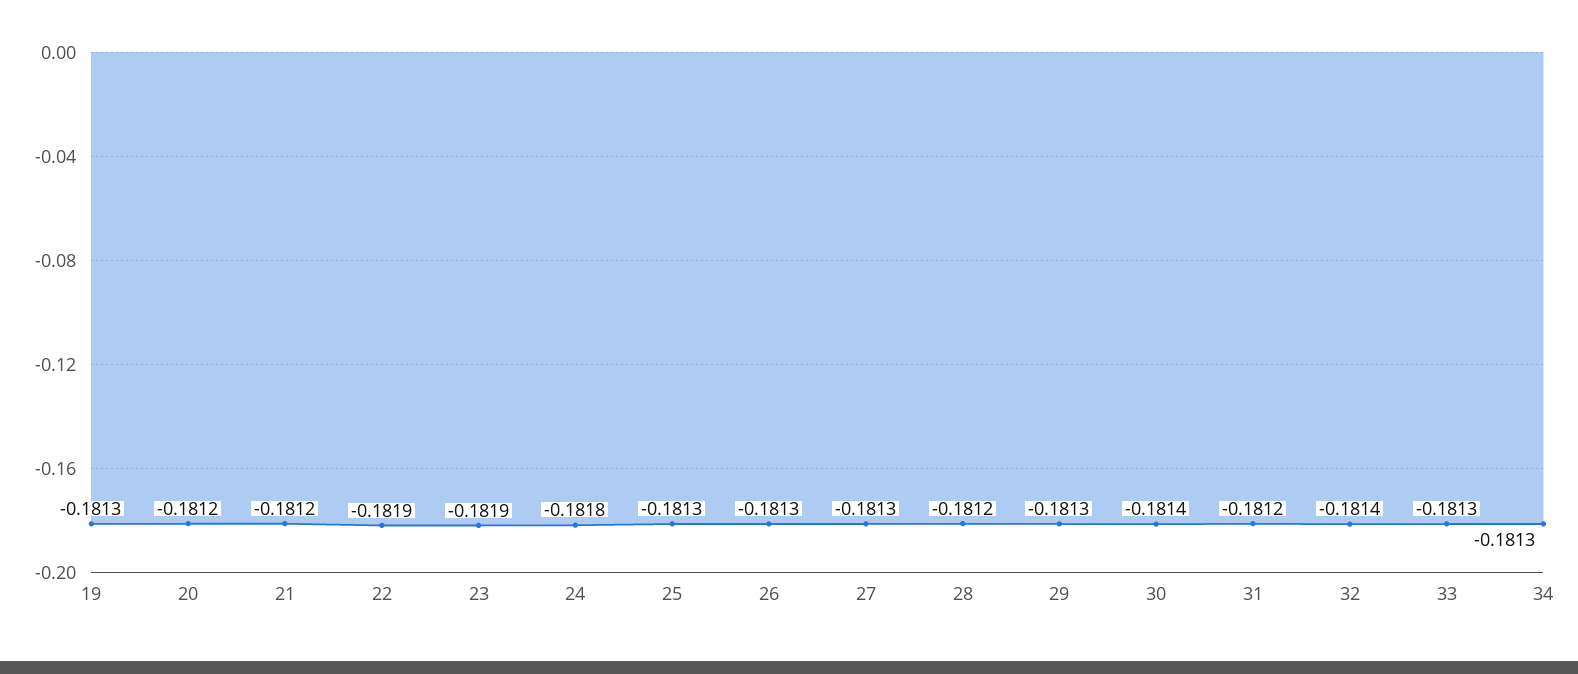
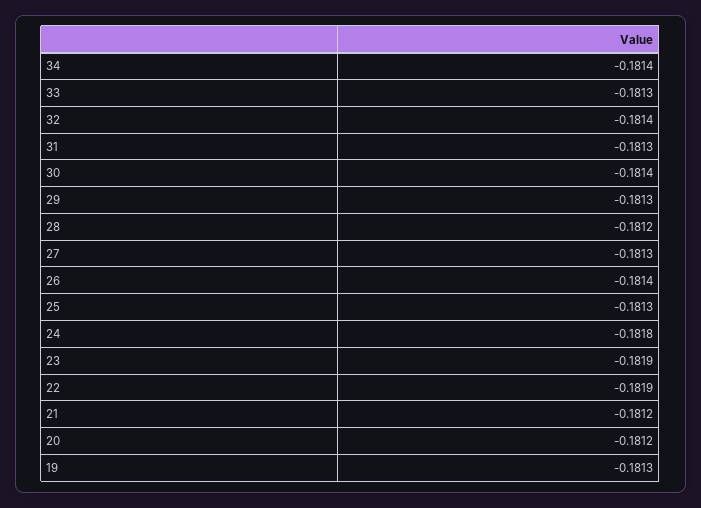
26: -0.1813 -> -0.1814
31: -0.1812 -> -0.1813
34: -0.1813 -> -0.1814

